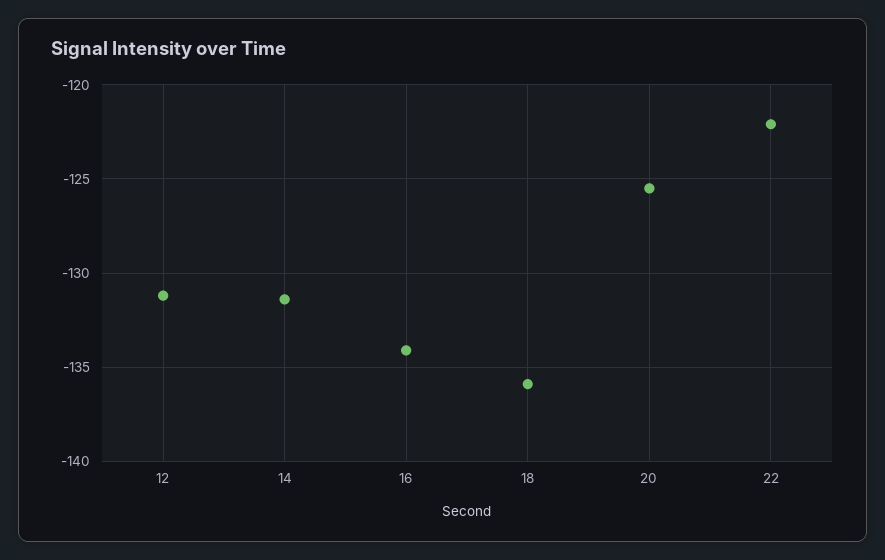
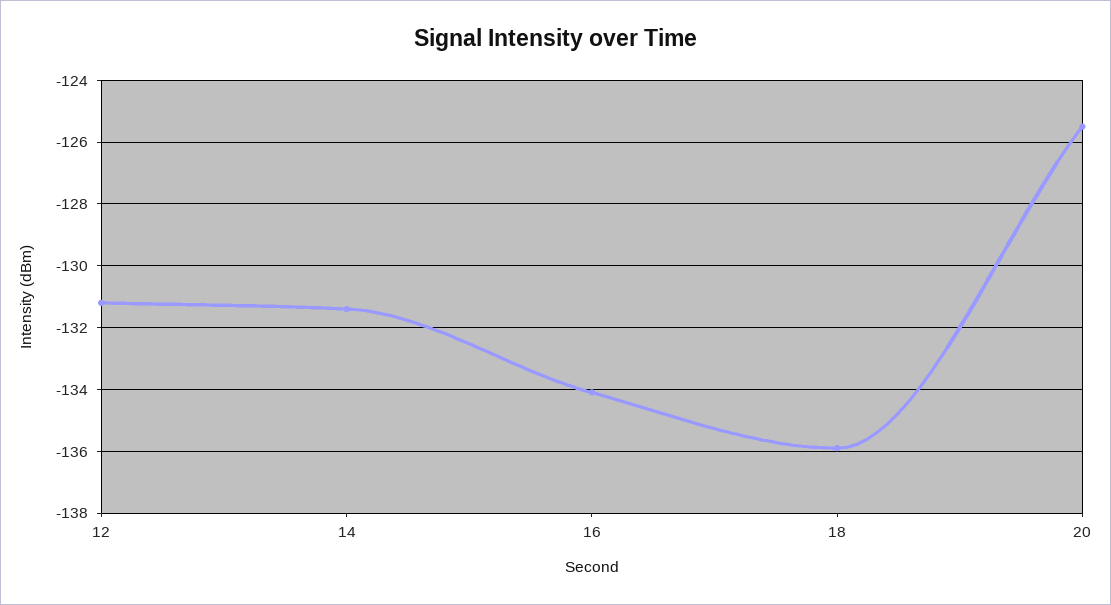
22: -122 -> none

